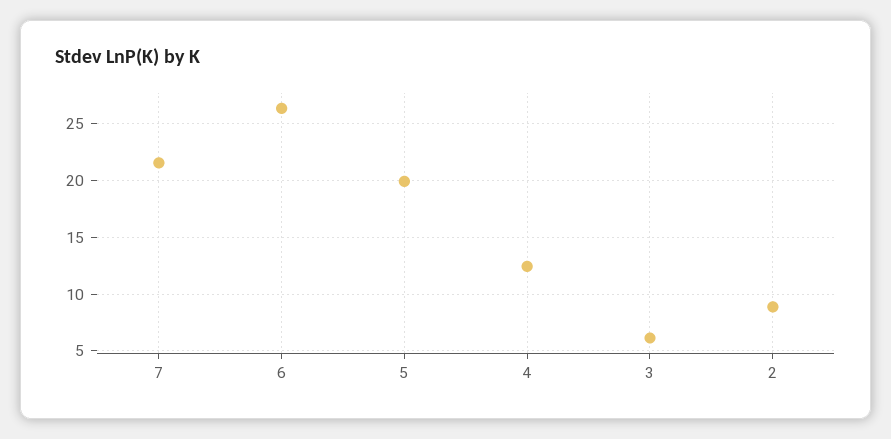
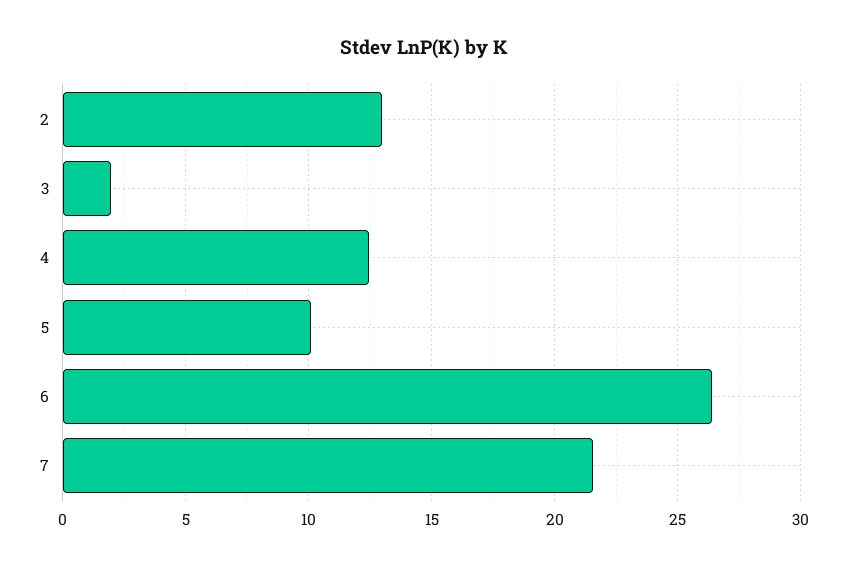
5: 20 -> 10
3: 6 -> 2
2: 9 -> 13

